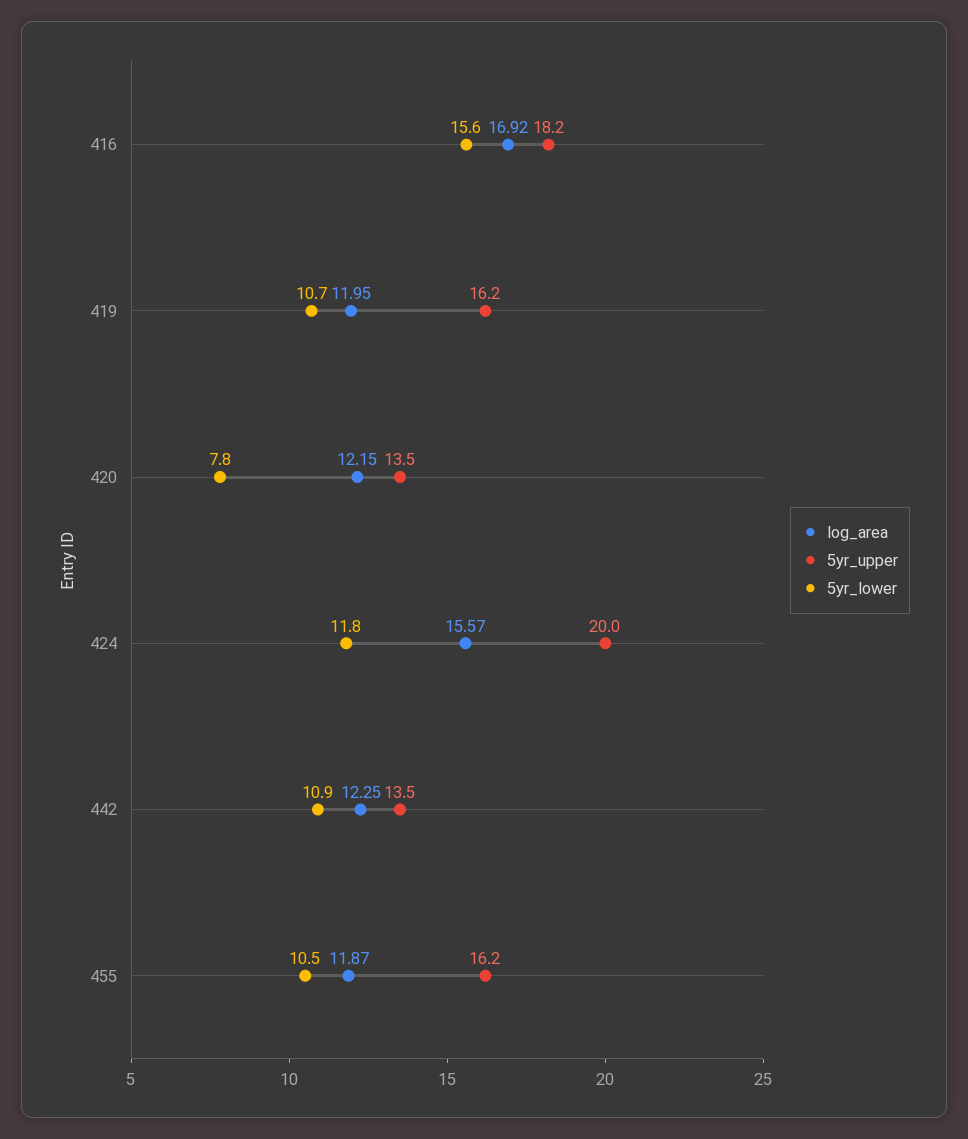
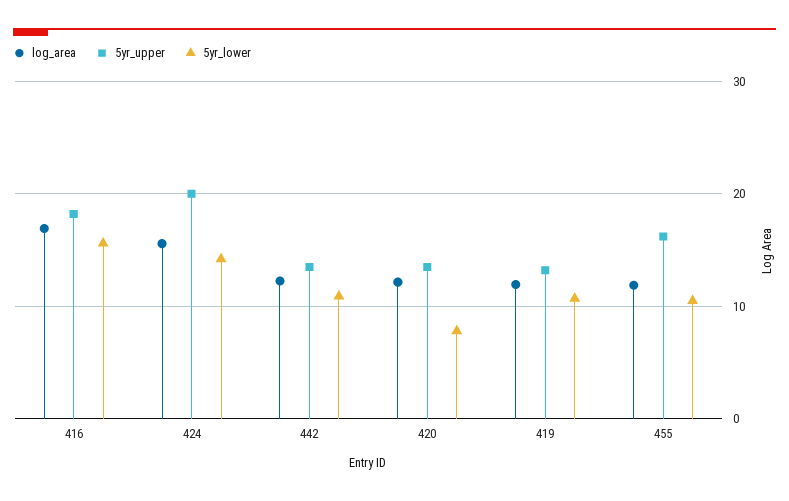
5yr_upper, 419: 16.2 -> 13
5yr_lower, 424: 11.8 -> 14

